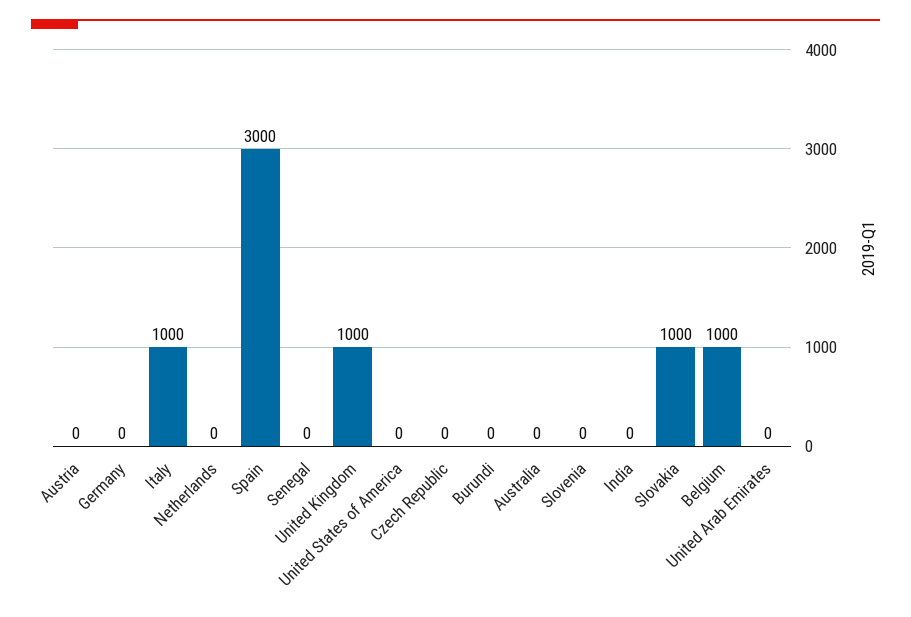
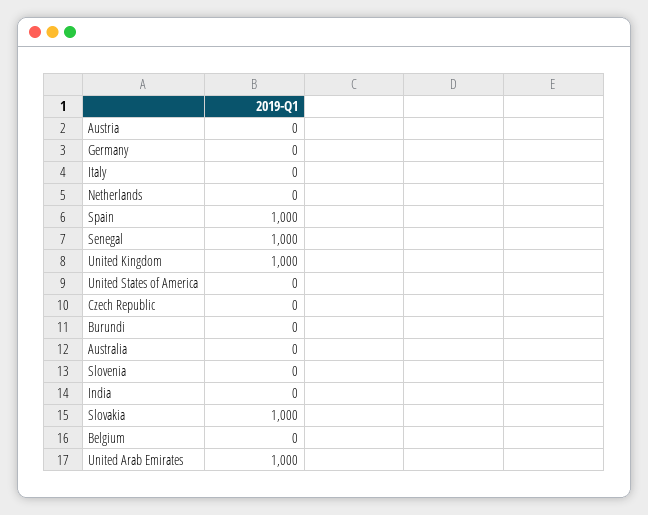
Italy: 1000 -> 0
Spain: 3000 -> 1000
Senegal: 0 -> 1000
Belgium: 1000 -> 0
United Arab Emirates: 0 -> 1000

